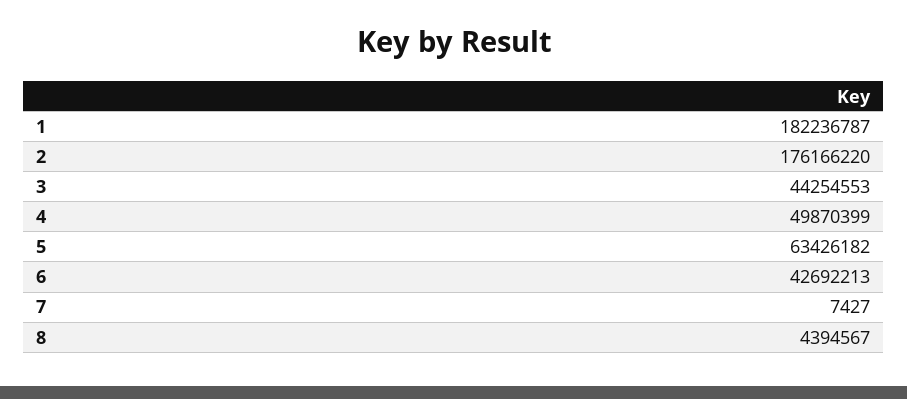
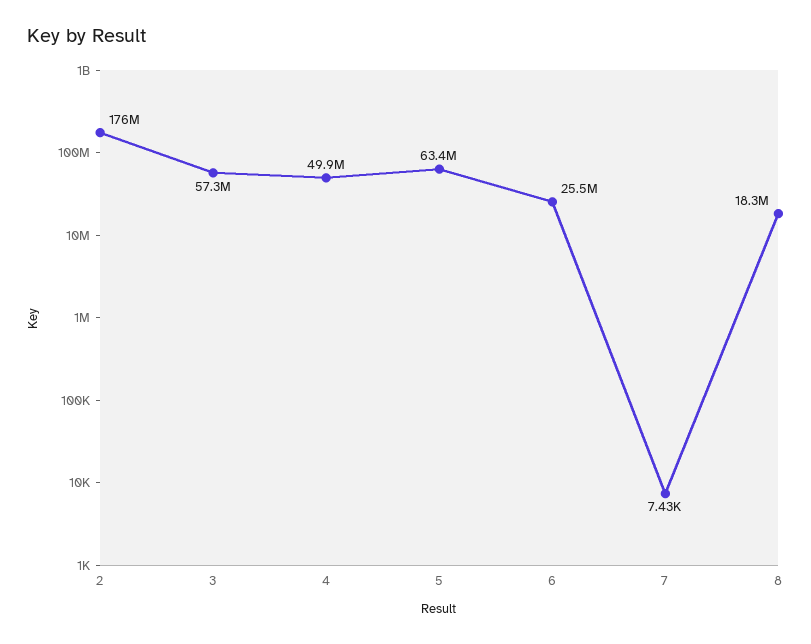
1: 182236787 -> none
3: 44254553 -> 57300000
6: 42692213 -> 25500000
8: 4394567 -> 18300000

